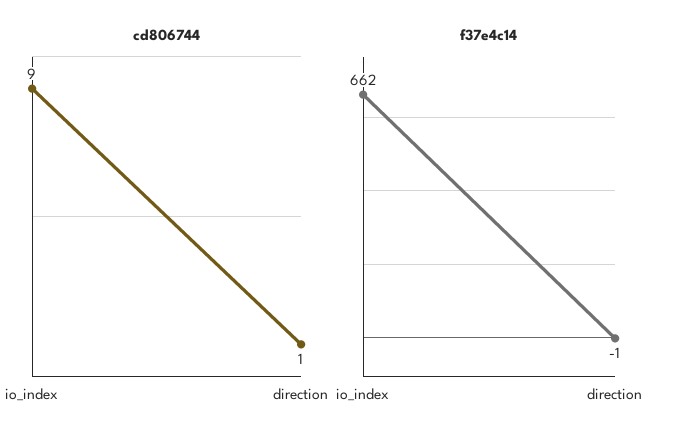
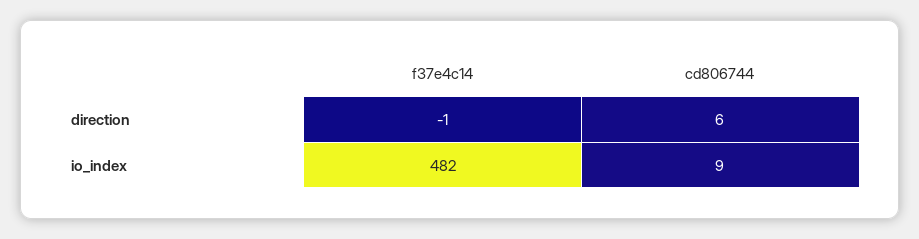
cd806744, direction: 1 -> 6
f37e4c14, io_index: 662 -> 482

